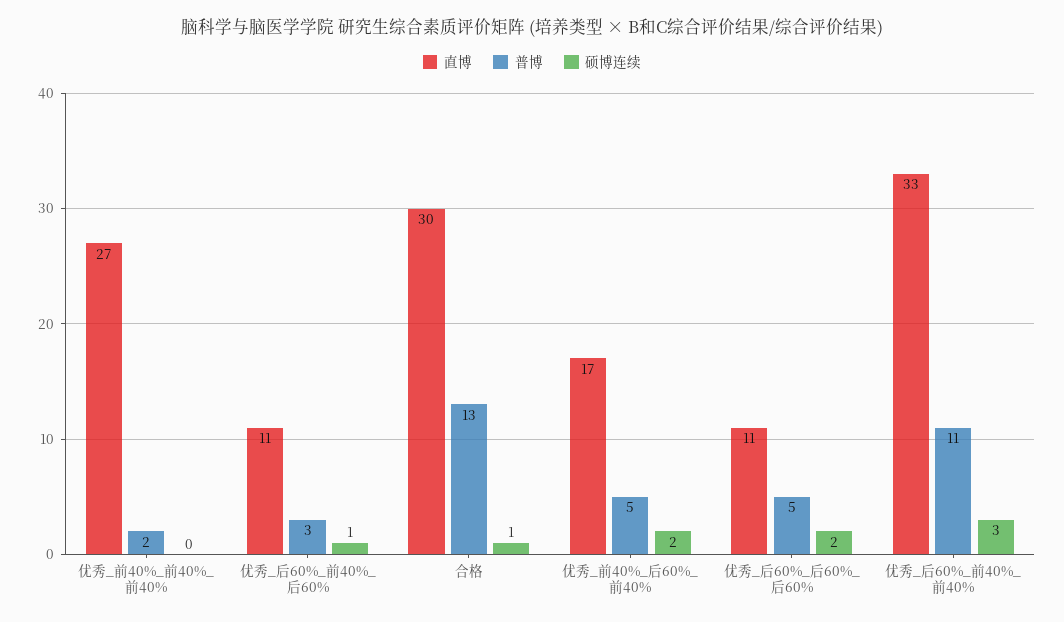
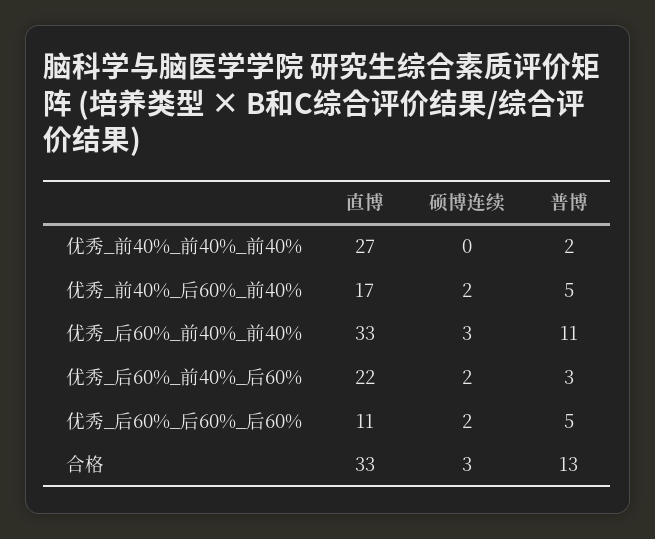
直博, 优秀_后60%_前40%_后60%: 11 -> 22
硕博连续, 优秀_后60%_前40%_后60%: 1 -> 2
直博, 合格: 30 -> 33
硕博连续, 合格: 1 -> 3

